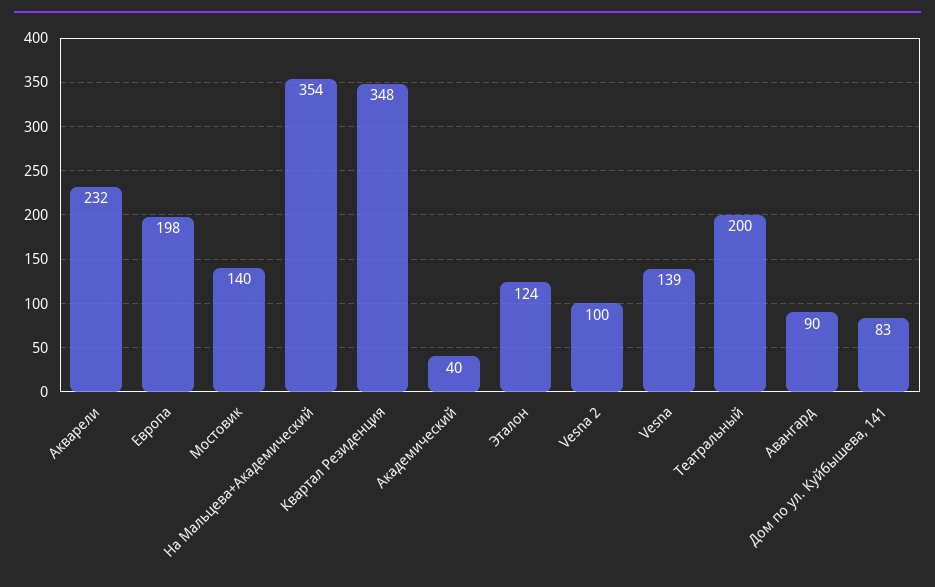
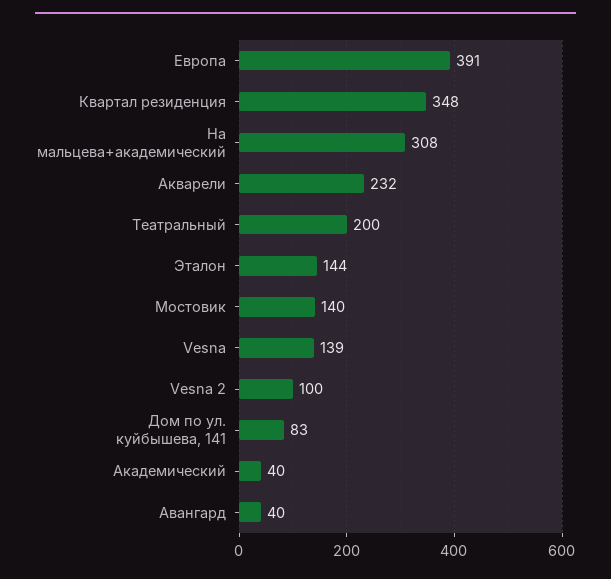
Европа: 198 -> 391
На Мальцева+Академический: 354 -> 308
Эталон: 124 -> 144
Авангард: 90 -> 40

